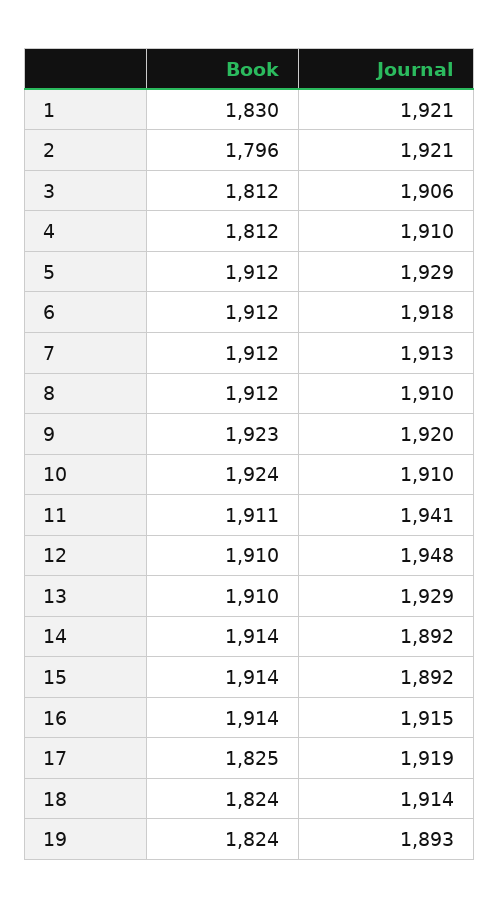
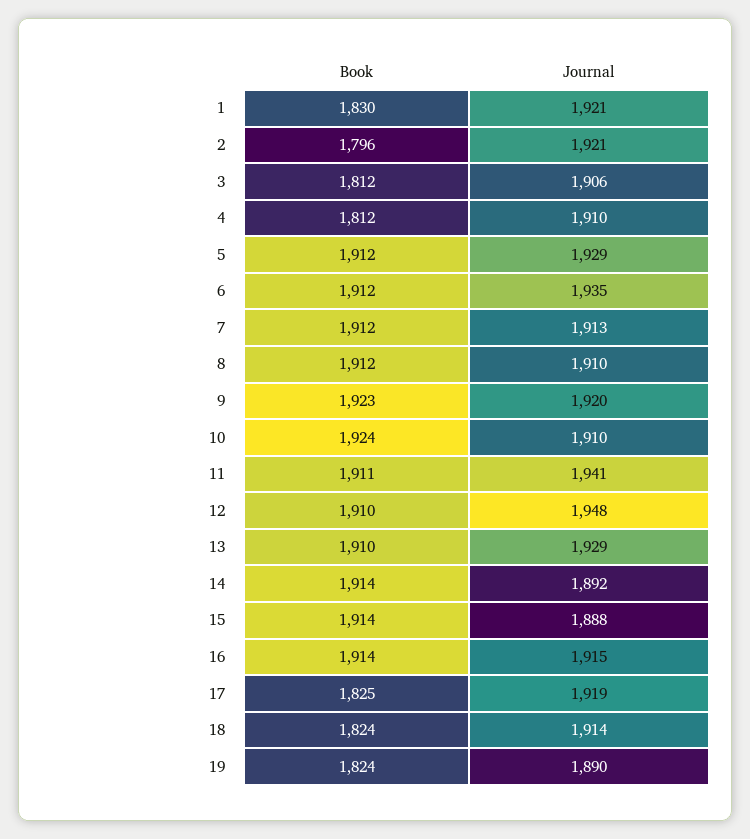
Journal, 6: 1918 -> 1935
Journal, 15: 1892 -> 1888
Journal, 19: 1893 -> 1890

